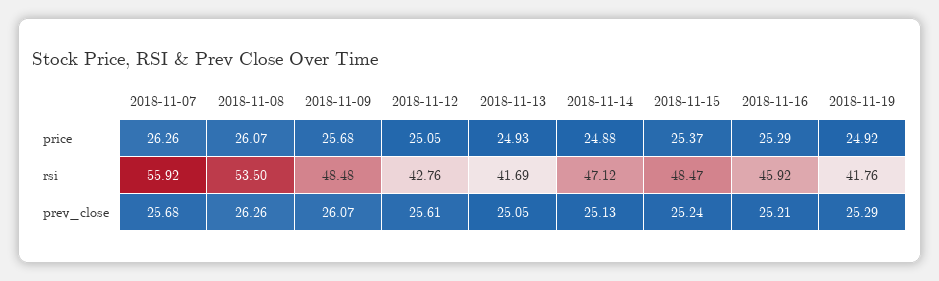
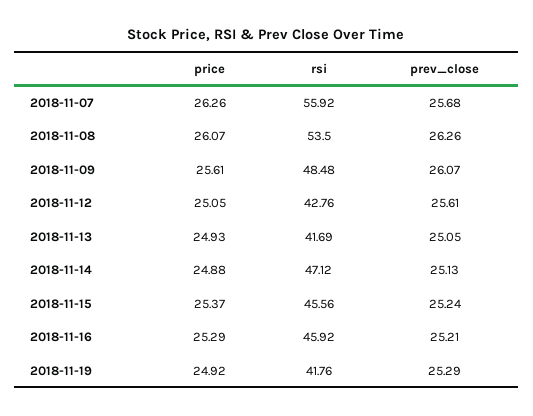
2018-11-09, price: 25.68 -> 25.61
2018-11-15, rsi: 48.47 -> 45.56

